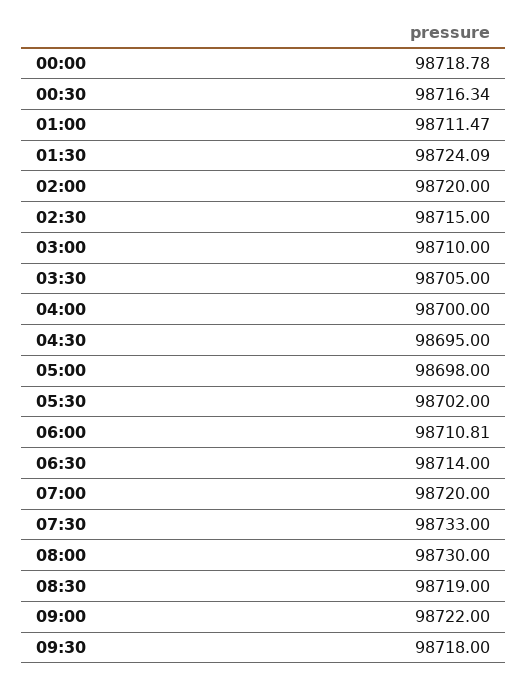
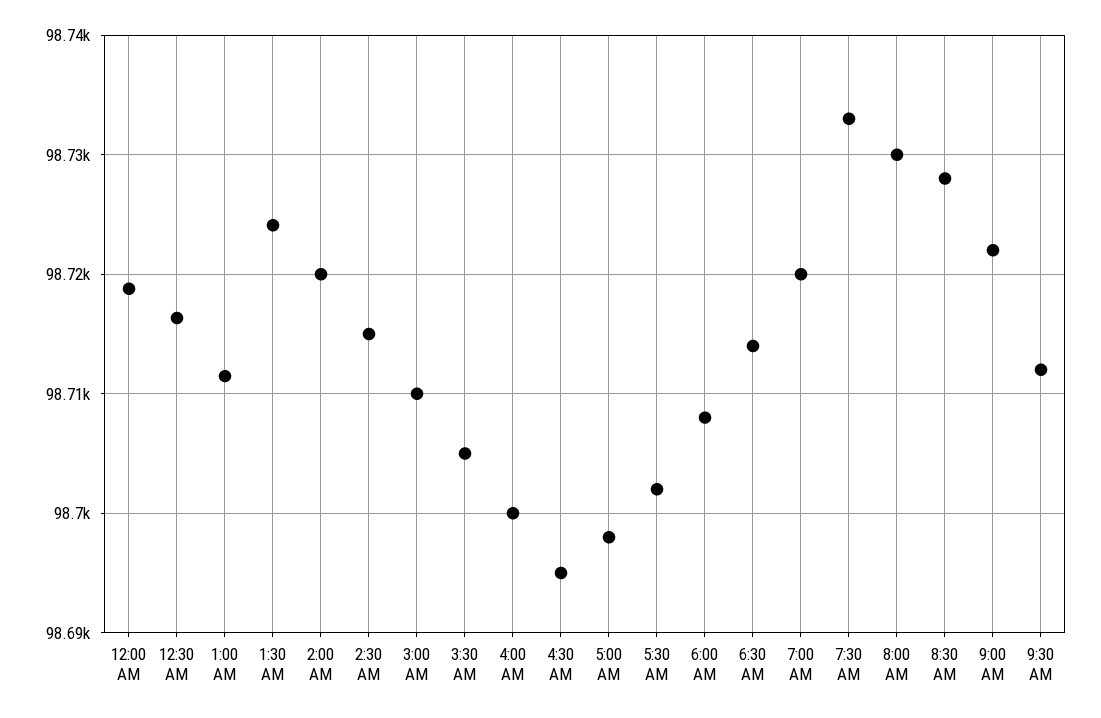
06:00: 98710.81 -> 98708
08:30: 98719 -> 98728
09:30: 98718 -> 98712

